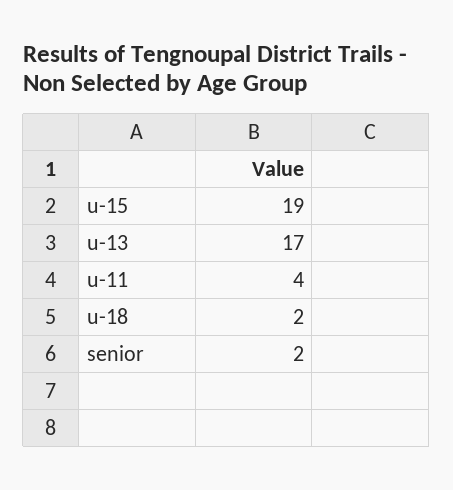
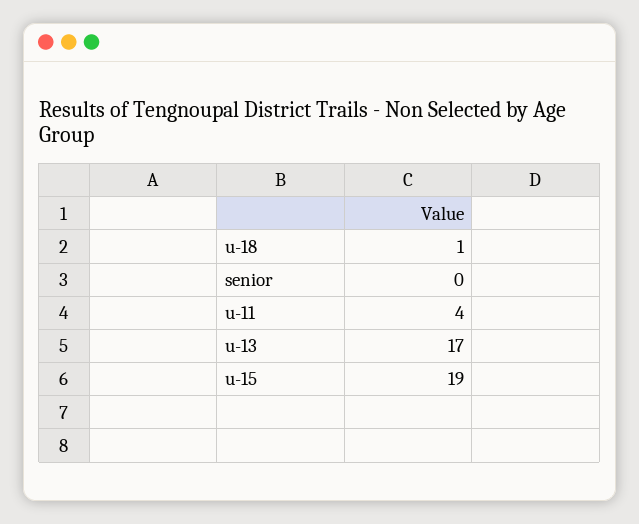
u-18: 2 -> 1
senior: 2 -> 0

